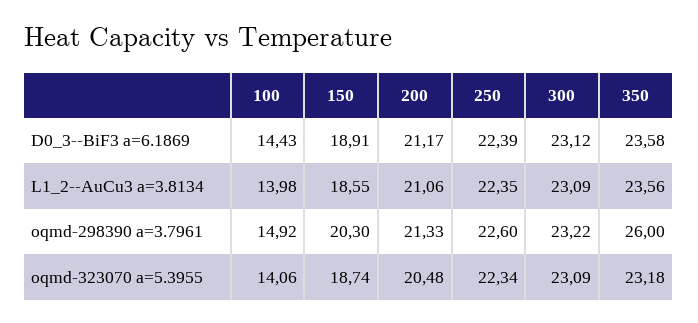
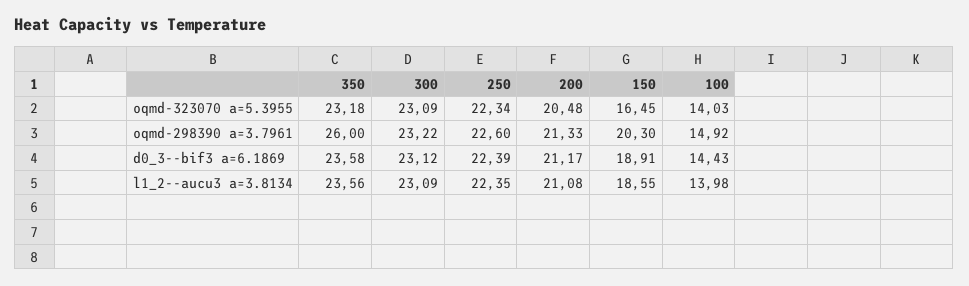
200, L1_2--AuCu3 a=3.8134: 21.06 -> 21.08
100, oqmd-323070 a=5.3955: 14.06 -> 14.03
150, oqmd-323070 a=5.3955: 18.74 -> 16.45

